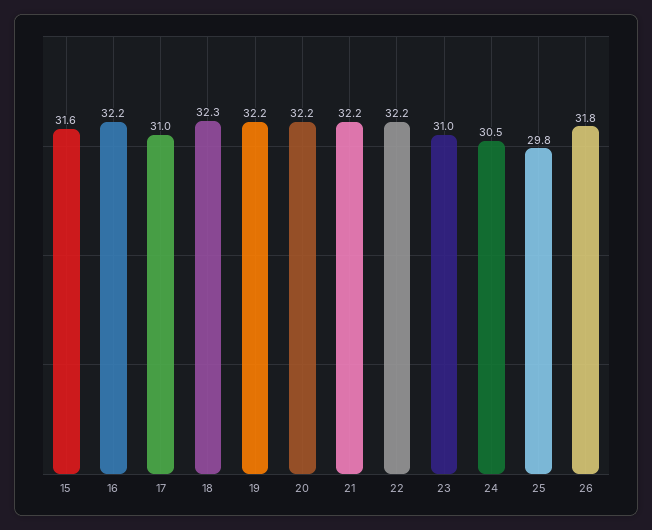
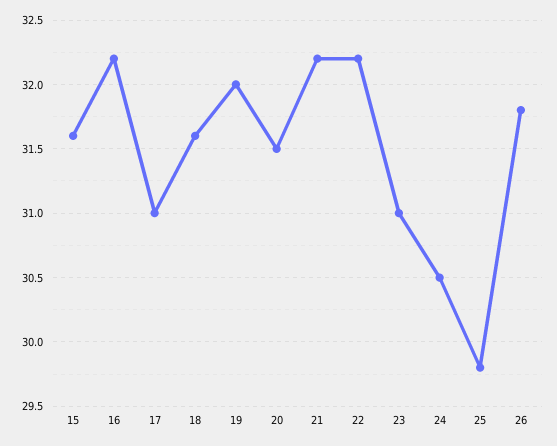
18: 32.3 -> 31.6
19: 32.2 -> 32
20: 32.2 -> 31.5

